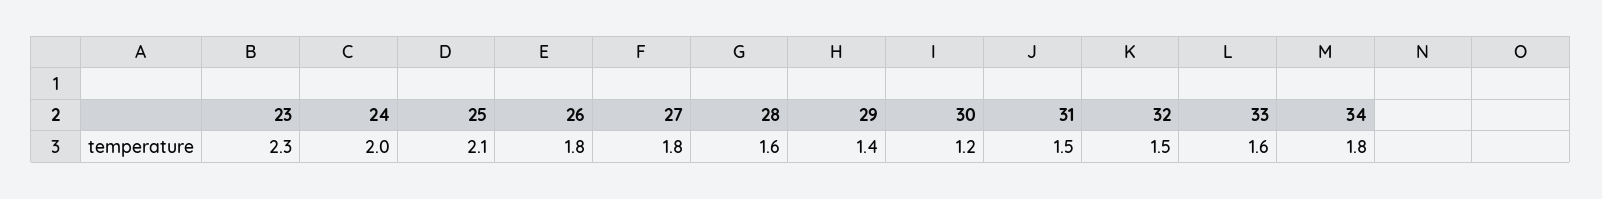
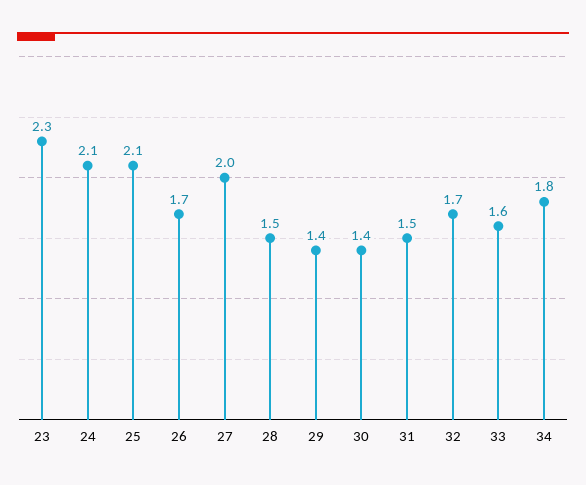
24: 2 -> 2.1
26: 1.8 -> 1.7
27: 1.8 -> 2
28: 1.6 -> 1.5
30: 1.2 -> 1.4
32: 1.5 -> 1.7

